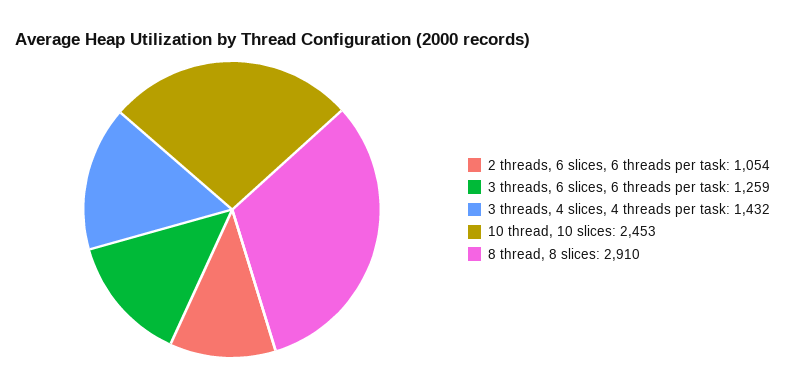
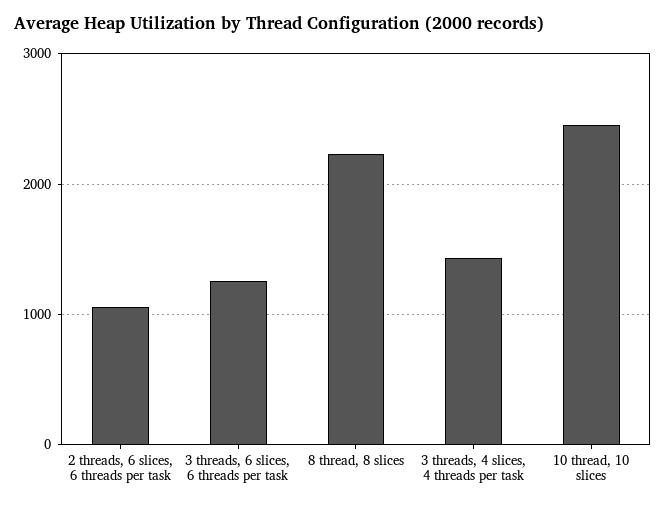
8 thread, 8 slices: 2910 -> 2200

